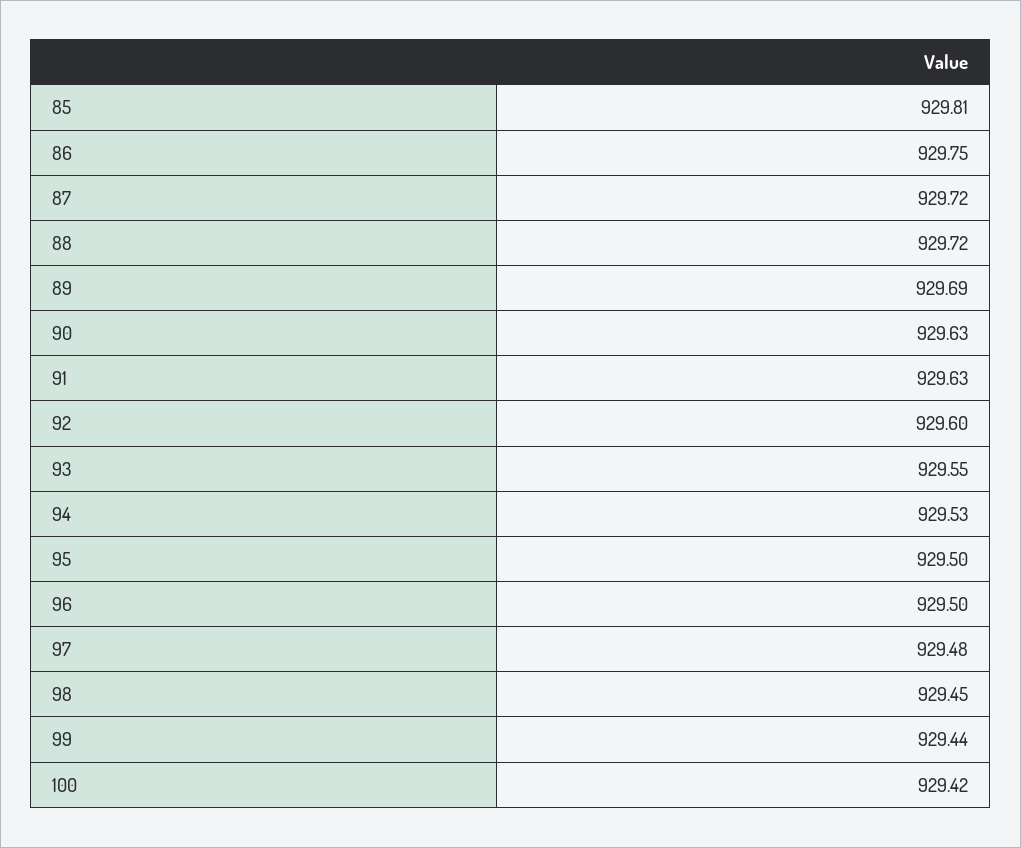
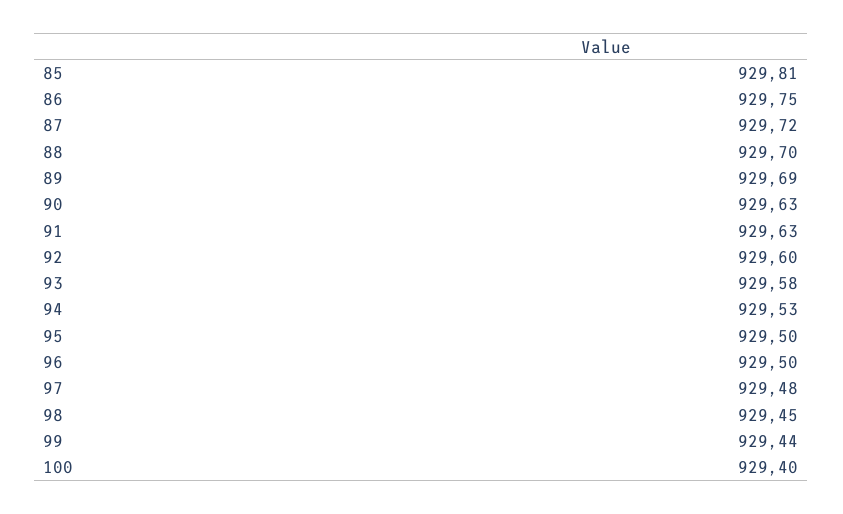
88: 929.72 -> 929.7
93: 929.55 -> 929.58
100: 929.42 -> 929.4

